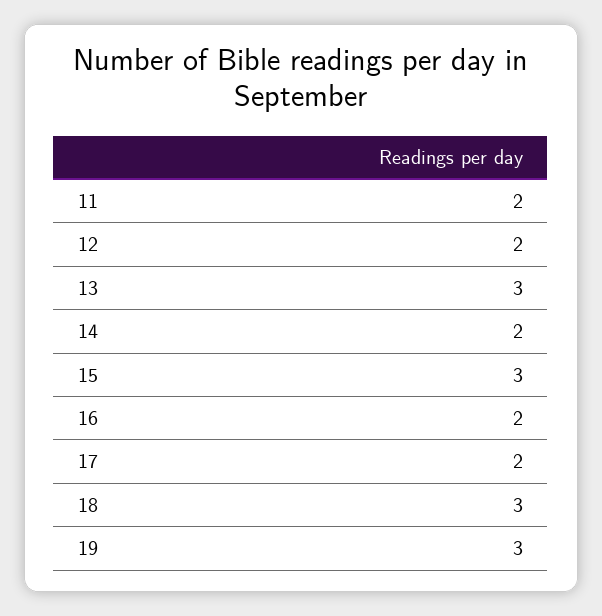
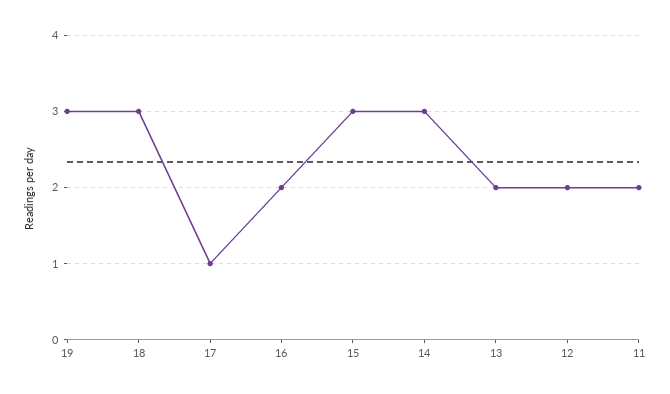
13: 3 -> 2
14: 2 -> 3
17: 2 -> 1

